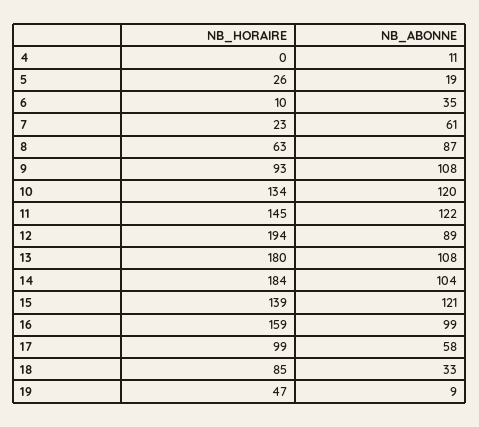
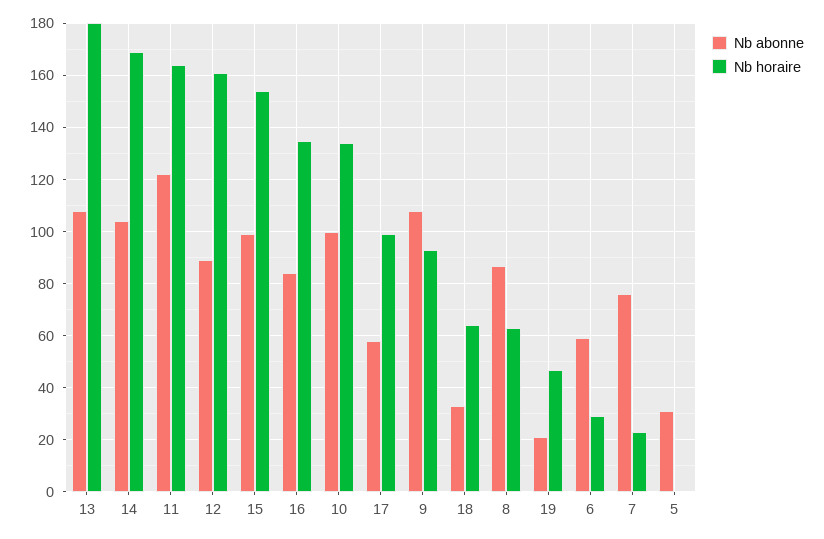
NB_HORAIRE, 4: 0 -> none
NB_ABONNE, 4: 11 -> none
NB_HORAIRE, 5: 26 -> 0
NB_ABONNE, 5: 19 -> 30
NB_HORAIRE, 6: 10 -> 30
NB_ABONNE, 6: 35 -> 60
NB_ABONNE, 7: 61 -> 75
NB_ABONNE, 10: 120 -> 100
NB_HORAIRE, 11: 145 -> 165
NB_HORAIRE, 12: 194 -> 160
NB_HORAIRE, 14: 184 -> 170
NB_HORAIRE, 15: 139 -> 155
NB_ABONNE, 15: 121 -> 100
NB_HORAIRE, 16: 159 -> 135
NB_ABONNE, 16: 99 -> 85
NB_HORAIRE, 18: 85 -> 65
NB_ABONNE, 19: 9 -> 20

